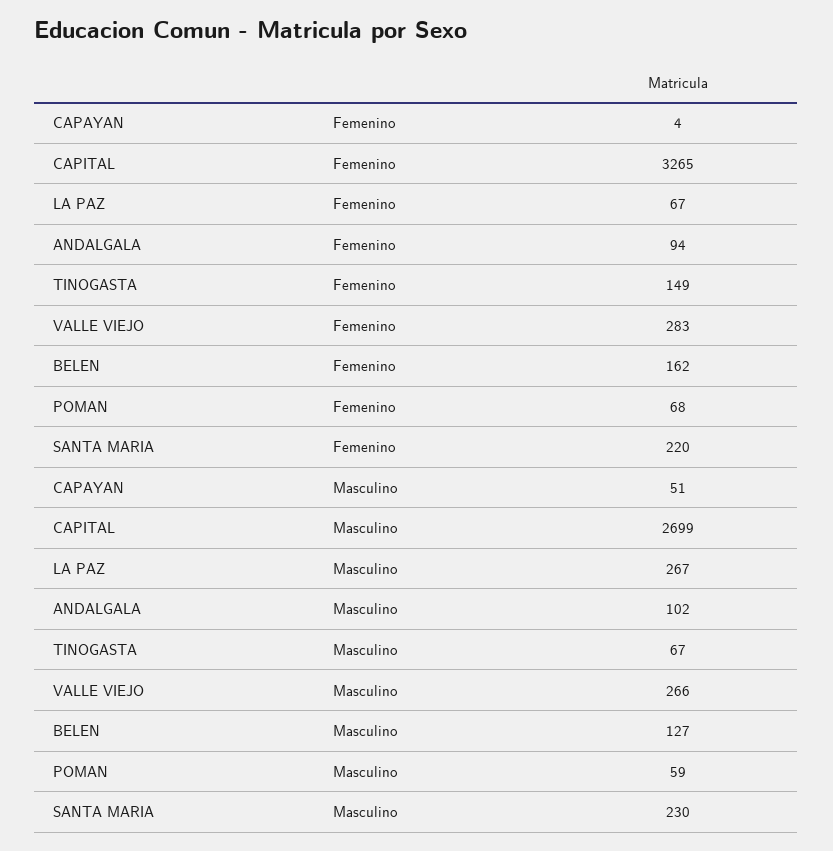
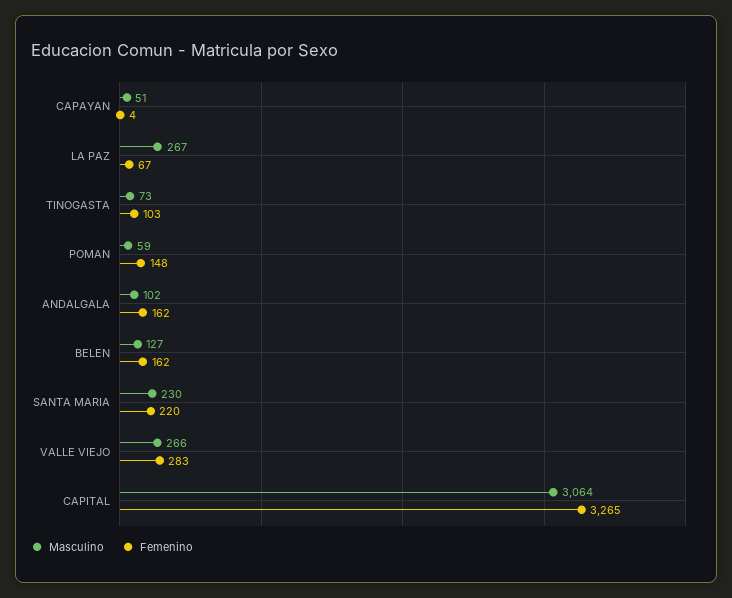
Femenino, ANDALGALA: 94 -> 162
Femenino, TINOGASTA: 149 -> 103
Femenino, POMAN: 68 -> 148
Masculino, CAPITAL: 2699 -> 3064
Masculino, TINOGASTA: 67 -> 73

